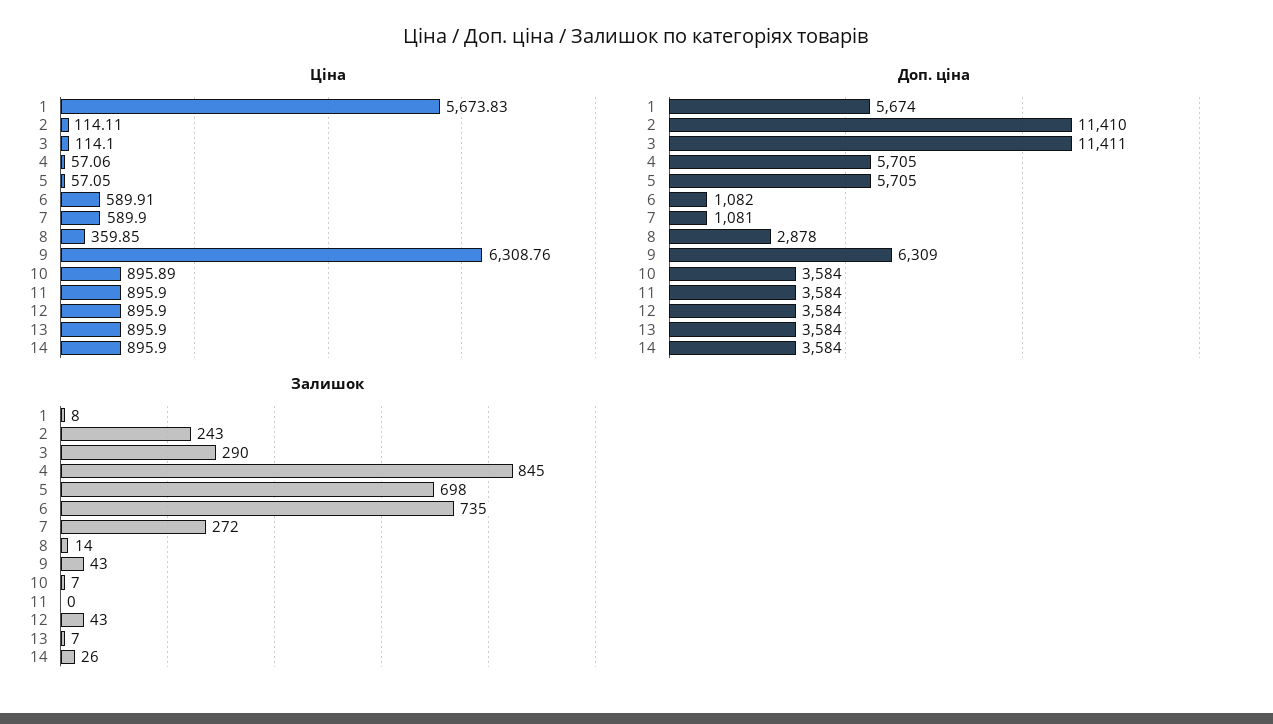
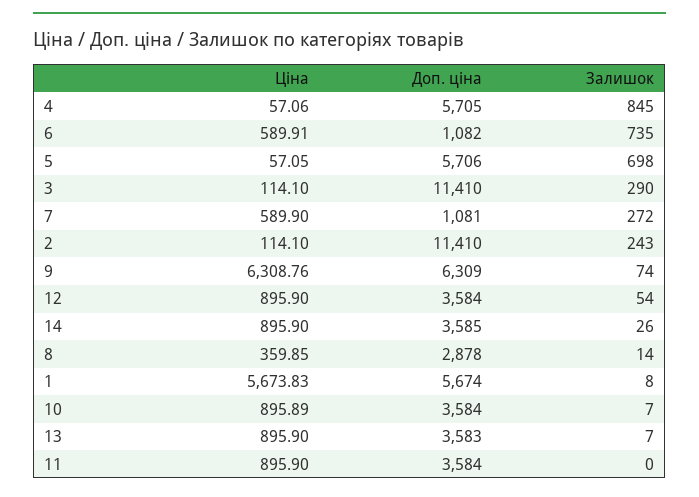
Ціна, 2: 114.11 -> 114.1
Доп. ціна, 3: 11411 -> 11410
Доп. ціна, 5: 5705 -> 5706
Доп. ціна, 13: 3584 -> 3583
Доп. ціна, 14: 3584 -> 3585
Залишок, 9: 43 -> 74
Залишок, 12: 43 -> 54

